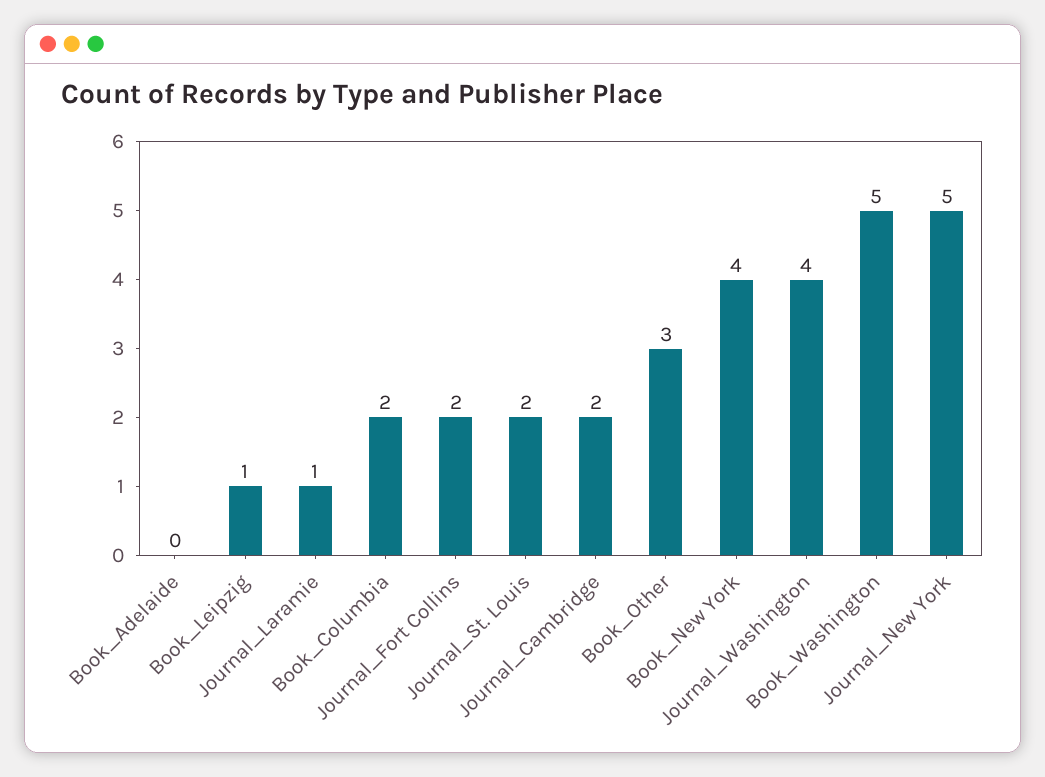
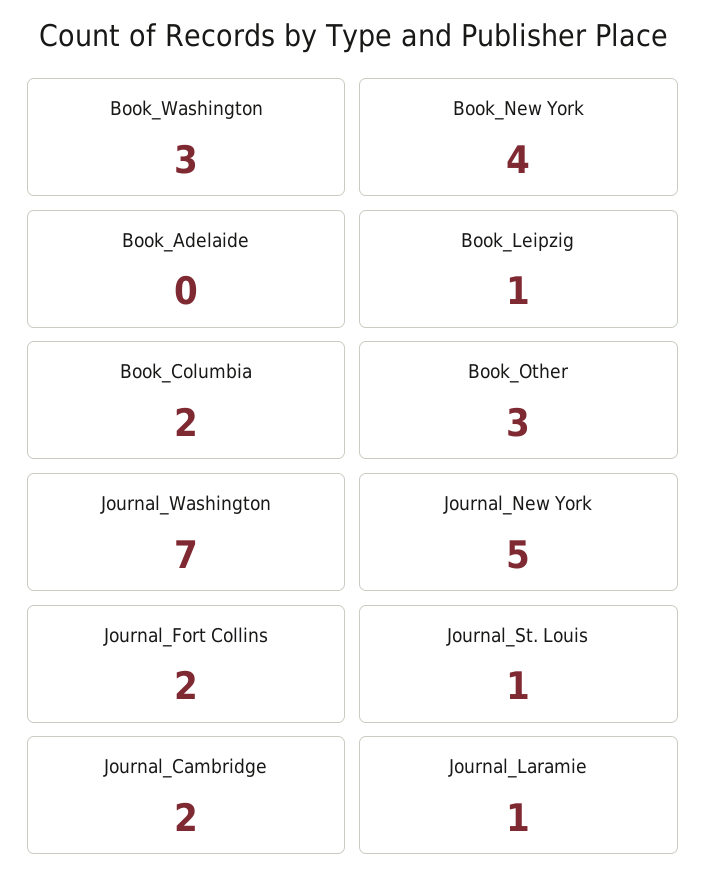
Journal_St. Louis: 2 -> 1
Journal_Washington: 4 -> 7
Book_Washington: 5 -> 3

